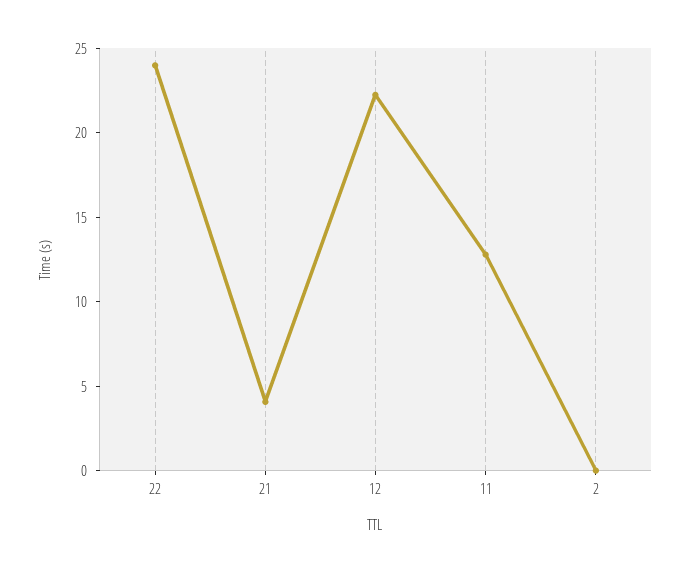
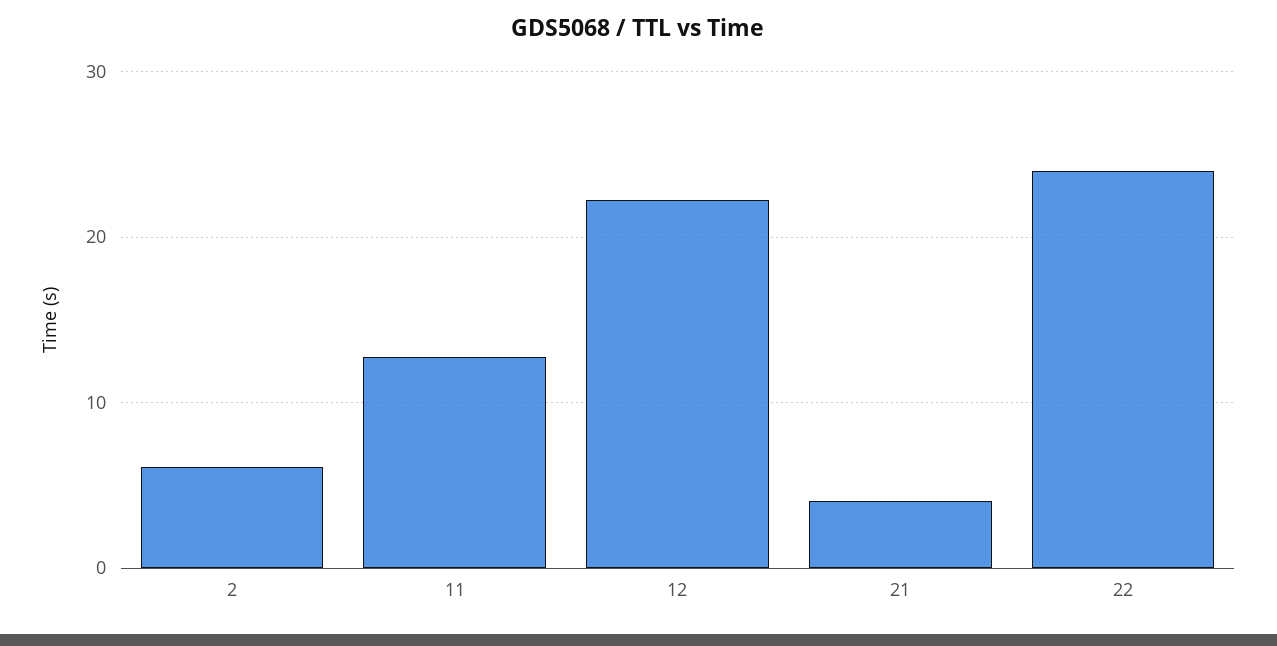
2: 0 -> 6

